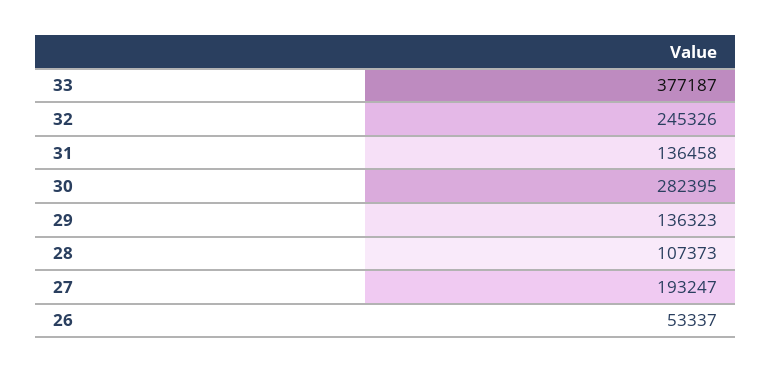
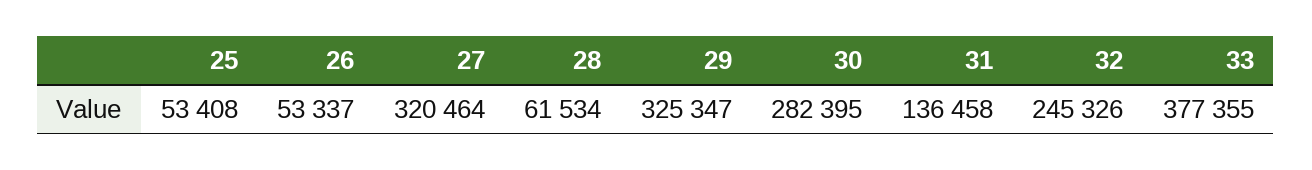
33: 377187 -> 377355
29: 136323 -> 325347
28: 107373 -> 61534
27: 193247 -> 320464
25: none -> 53408

